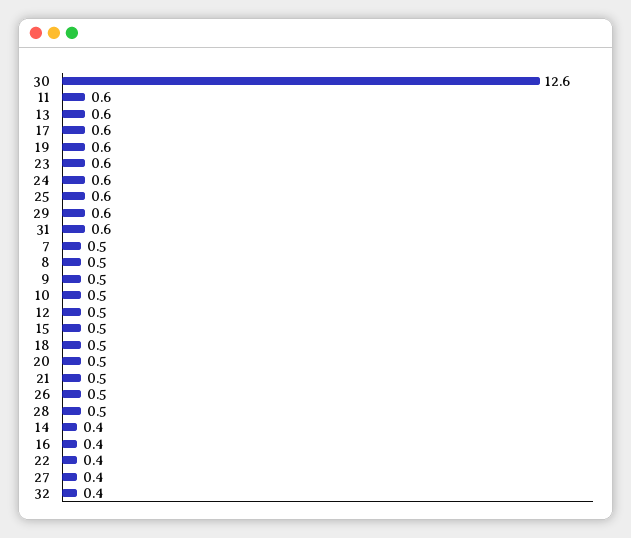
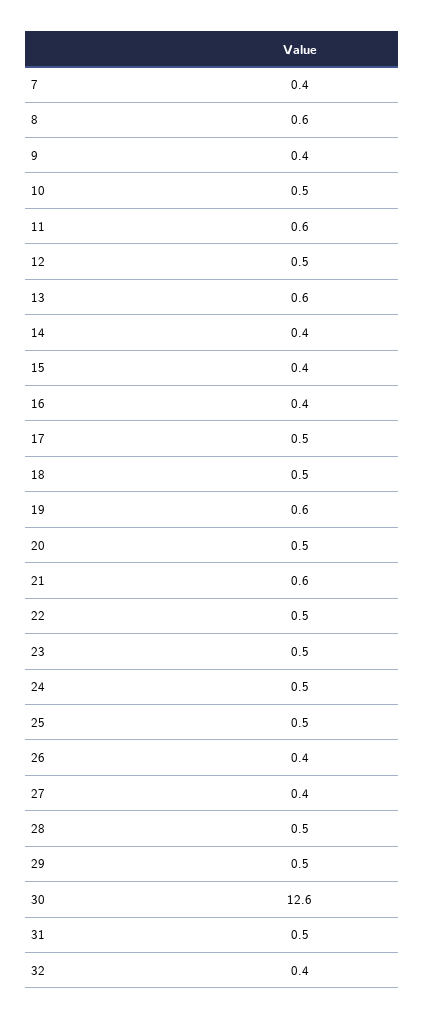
17: 0.6 -> 0.5
23: 0.6 -> 0.5
24: 0.6 -> 0.5
25: 0.6 -> 0.5
29: 0.6 -> 0.5
31: 0.6 -> 0.5
7: 0.5 -> 0.4
8: 0.5 -> 0.6
9: 0.5 -> 0.4
15: 0.5 -> 0.4
21: 0.5 -> 0.6
26: 0.5 -> 0.4
22: 0.4 -> 0.5

